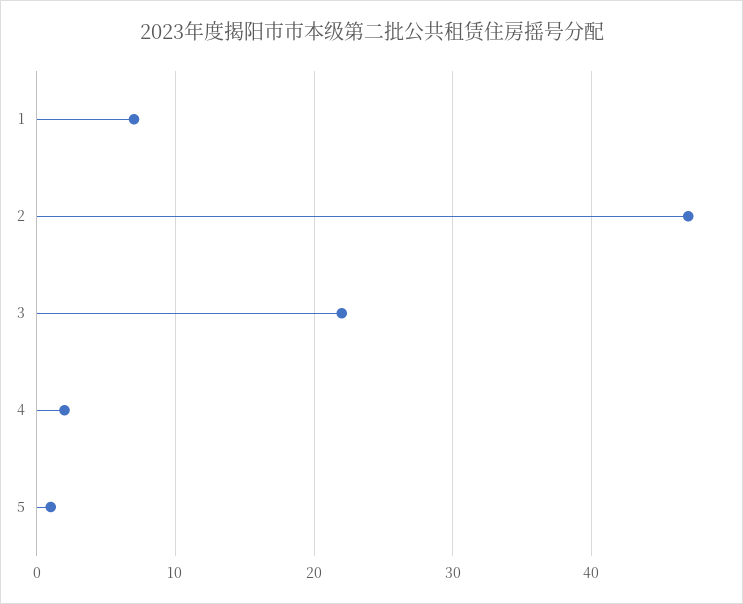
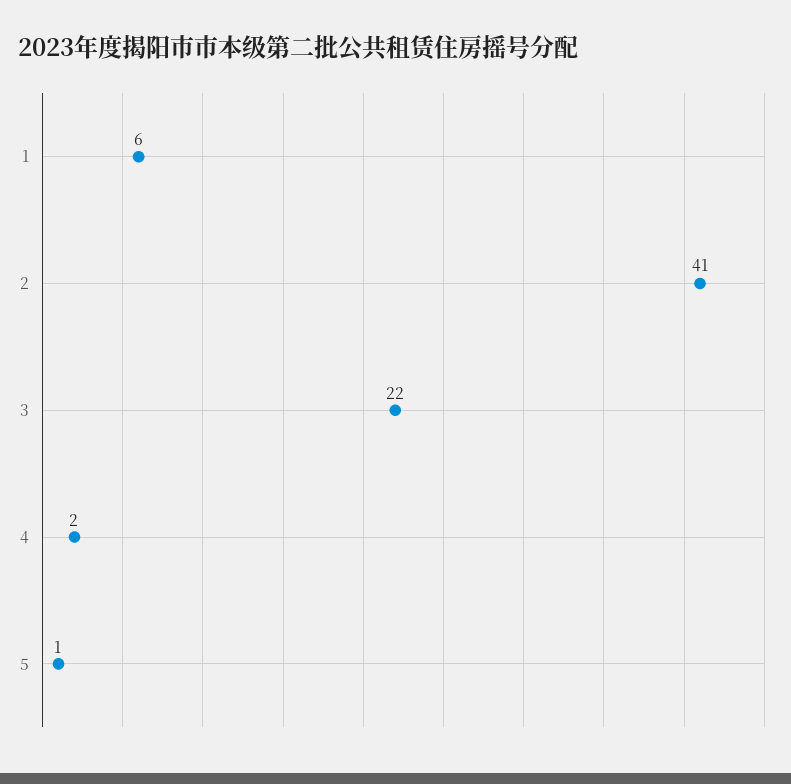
1: 7 -> 6
2: 47 -> 41

